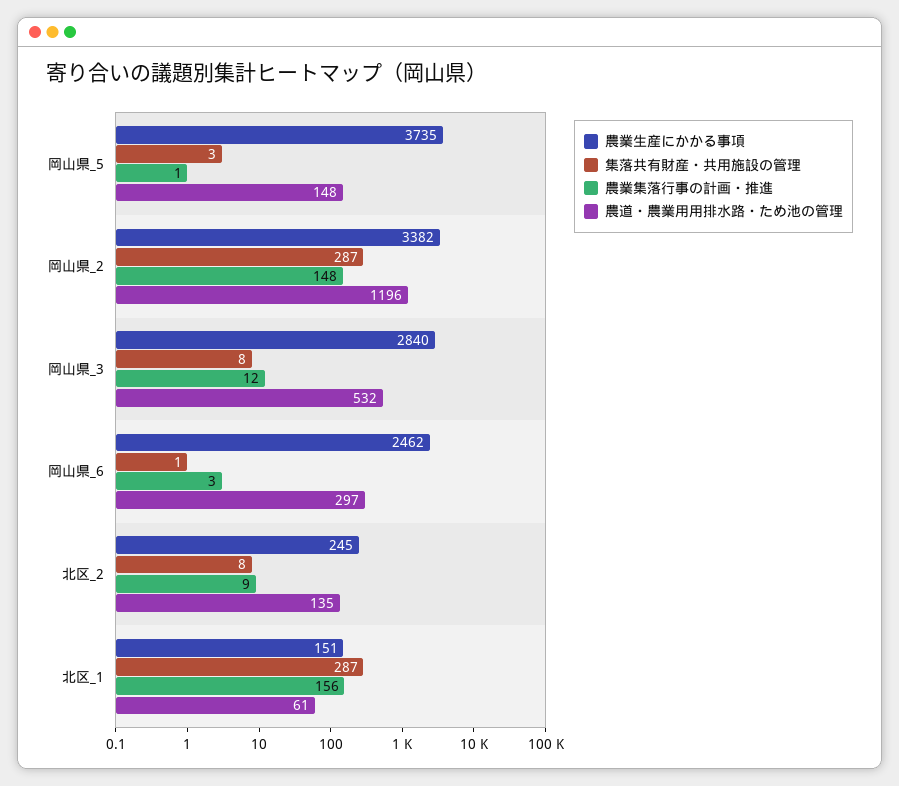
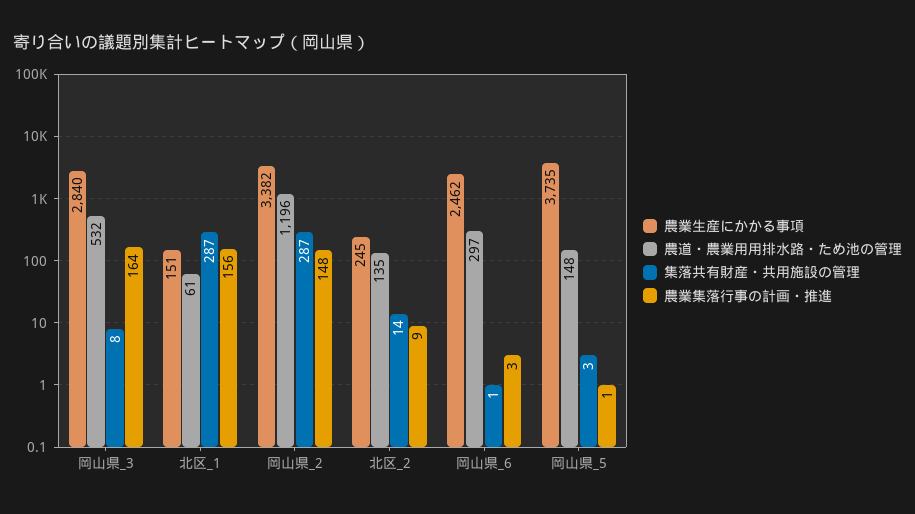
農業集落行事の計画・推進, 岡山県_3: 12 -> 164
集落共有財産・共用施設の管理, 北区_2: 8 -> 14

